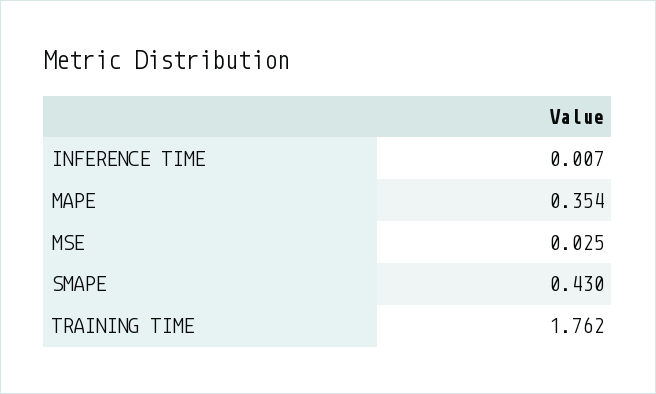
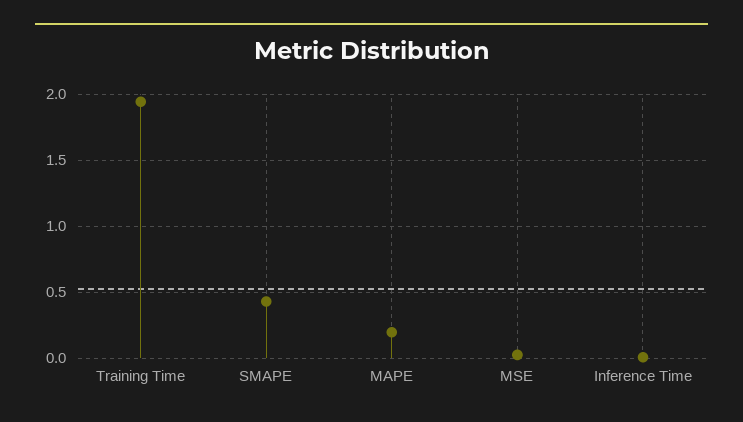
MAPE: 0.354 -> 0.2
TRAINING TIME: 1.762 -> 1.95

